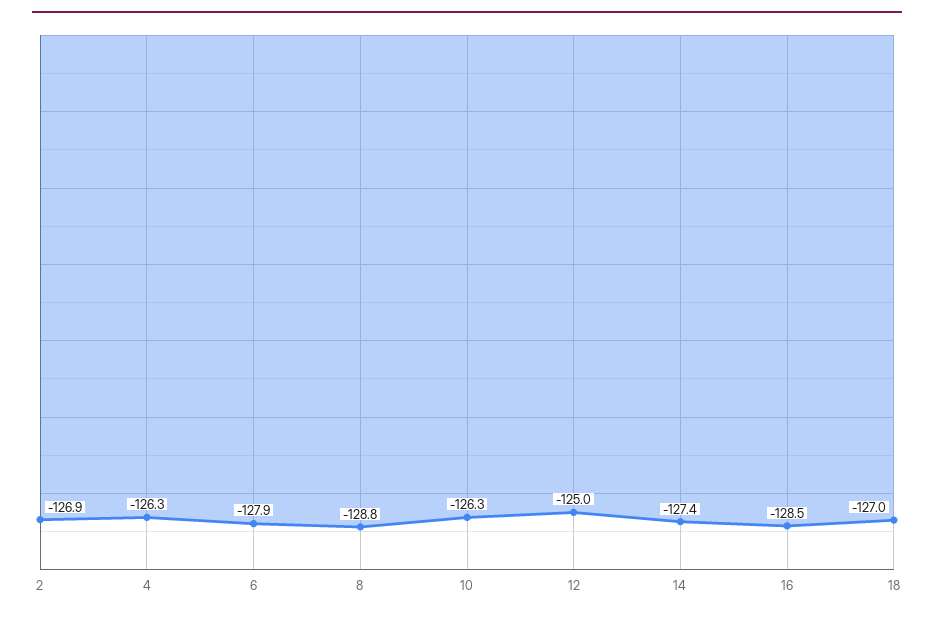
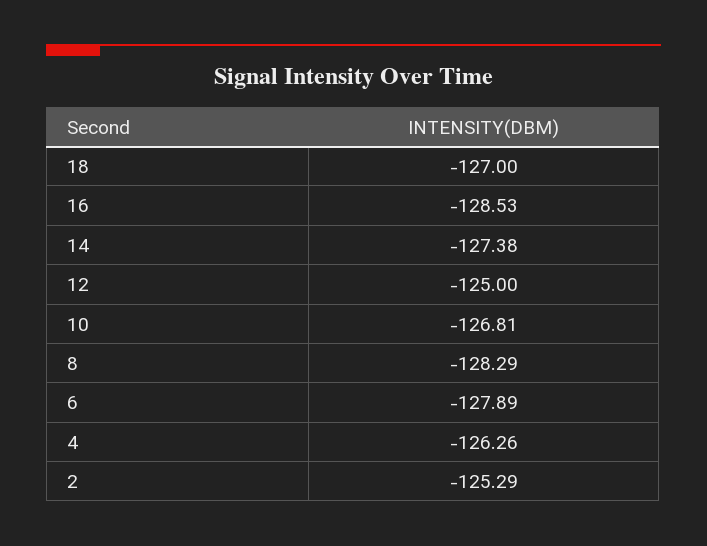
2: -126.9 -> -125.29
8: -128.8 -> -128.29
10: -126.3 -> -126.81

